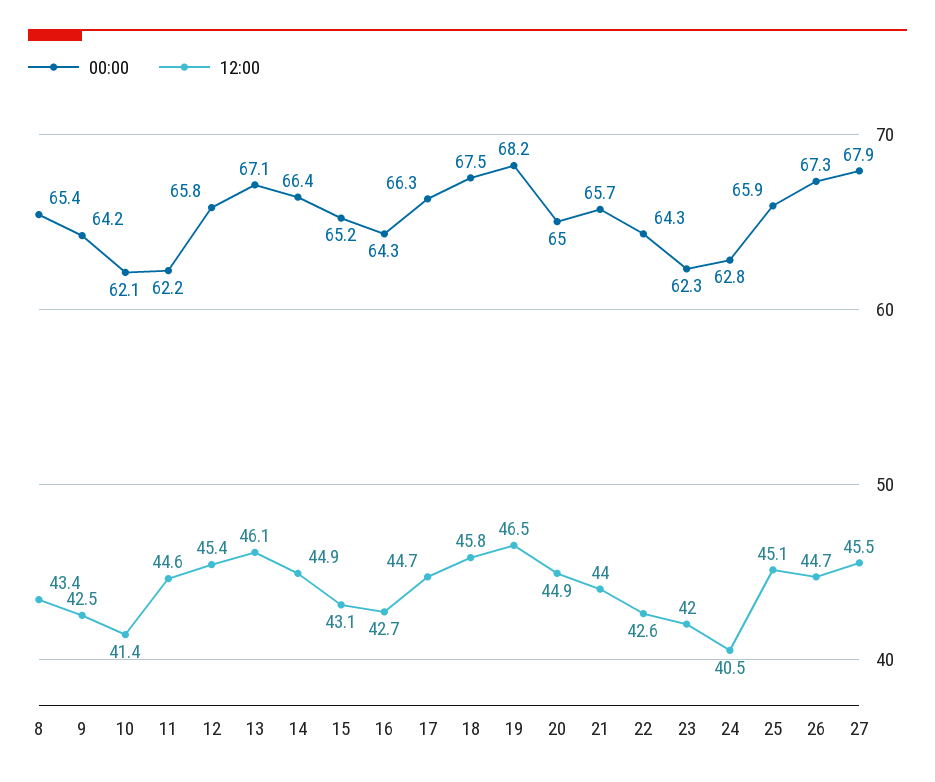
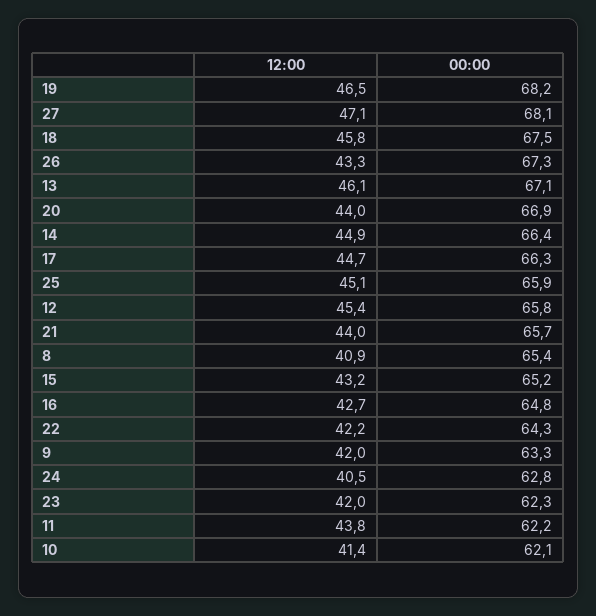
12:00, 8: 43.4 -> 40.9
00:00, 9: 64.2 -> 63.3
12:00, 9: 42.5 -> 42
12:00, 11: 44.6 -> 43.8
12:00, 15: 43.1 -> 43.2
00:00, 16: 64.3 -> 64.8
00:00, 20: 65 -> 66.9
12:00, 20: 44.9 -> 44
12:00, 22: 42.6 -> 42.2
12:00, 26: 44.7 -> 43.3
00:00, 27: 67.9 -> 68.1
12:00, 27: 45.5 -> 47.1

